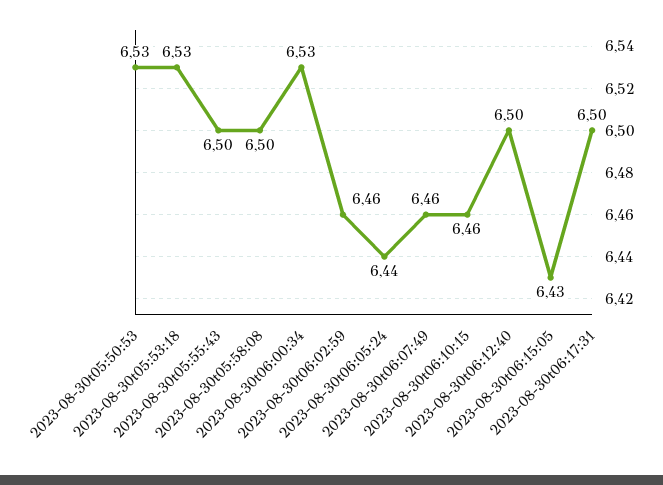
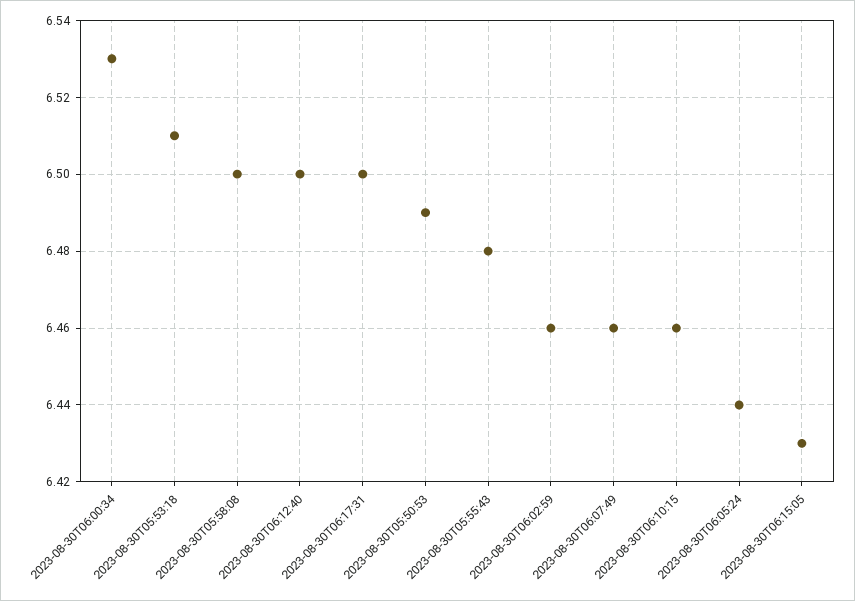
2023-08-30t05:50:53: 6.53 -> 6.49
2023-08-30t05:53:18: 6.53 -> 6.51
2023-08-30t05:55:43: 6.5 -> 6.48

